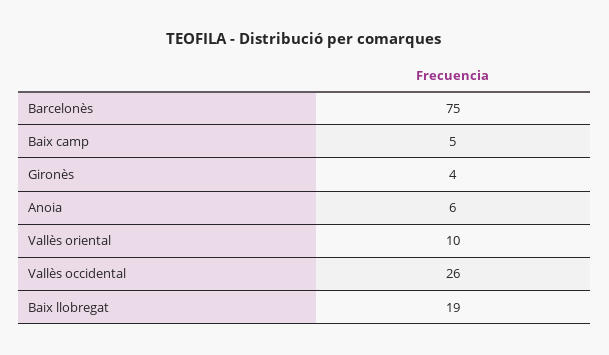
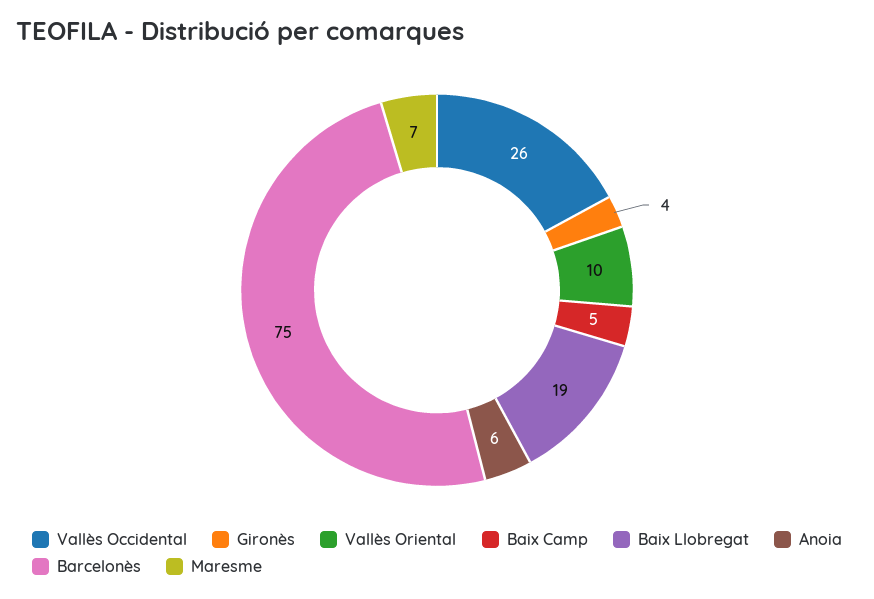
Maresme: none -> 7

